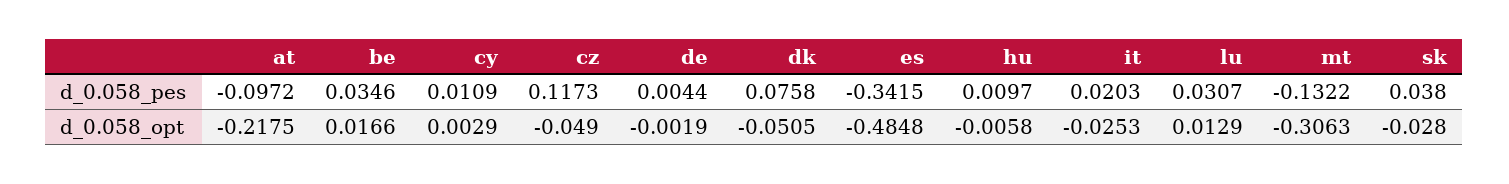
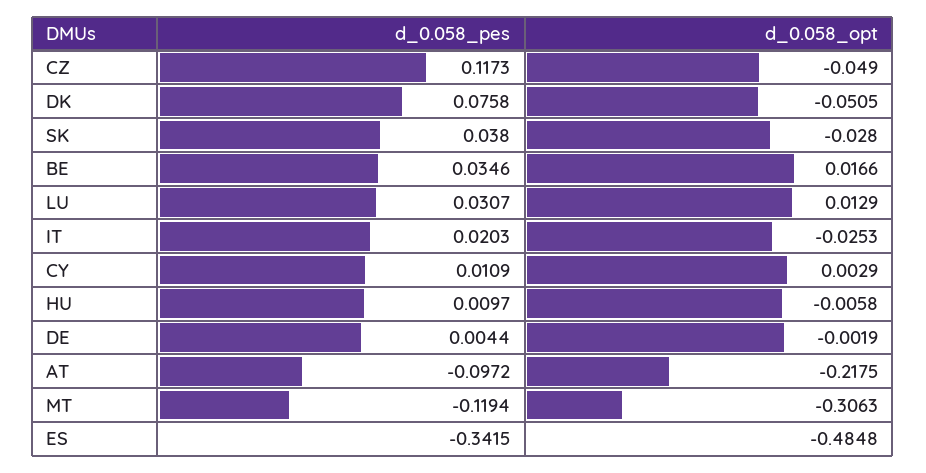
mt, d_0.058_pes: -0.1322 -> -0.1194

